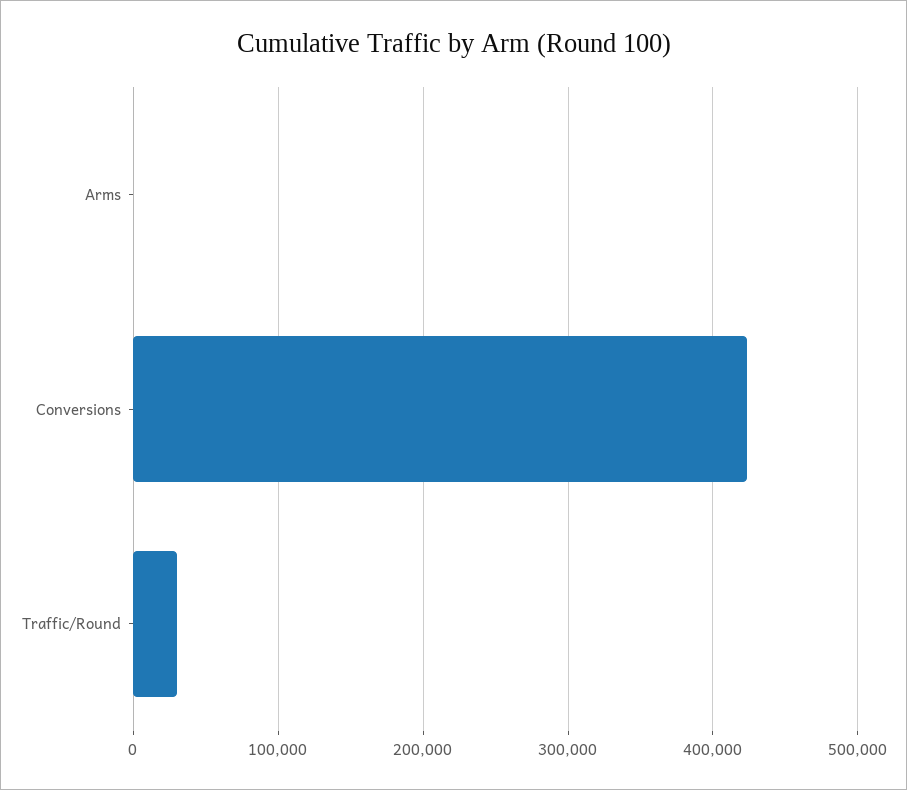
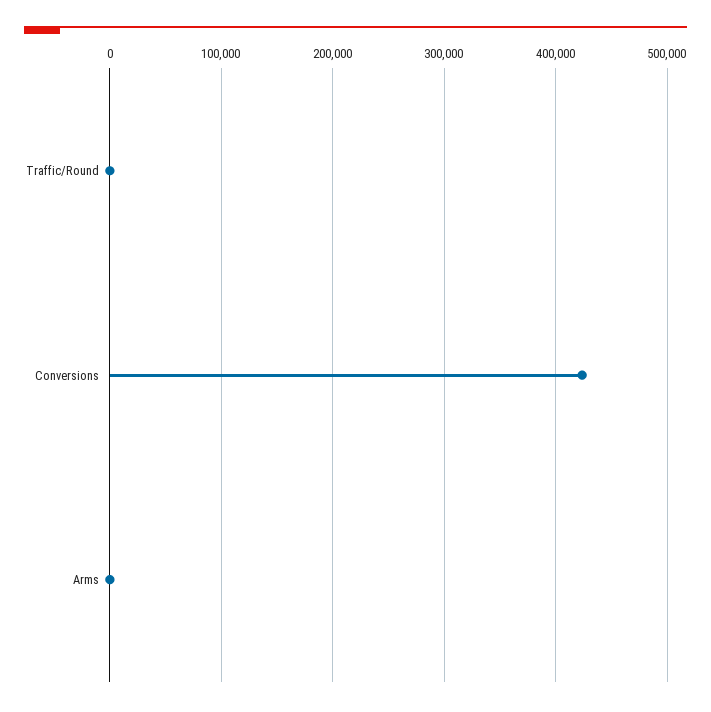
Traffic/Round: 30000 -> 0

